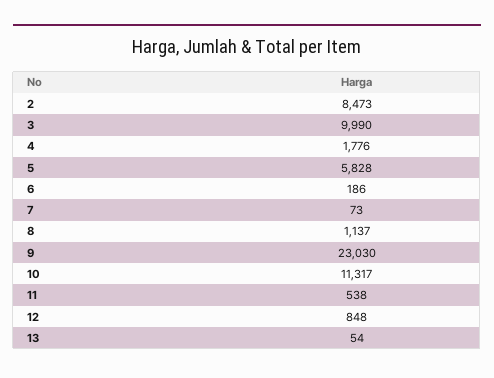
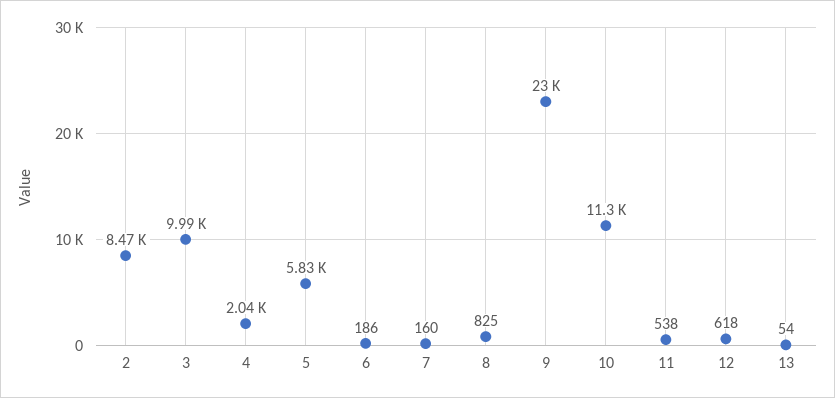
4: 1776 -> 2040
7: 73 -> 160
8: 1137 -> 825
12: 848 -> 618

